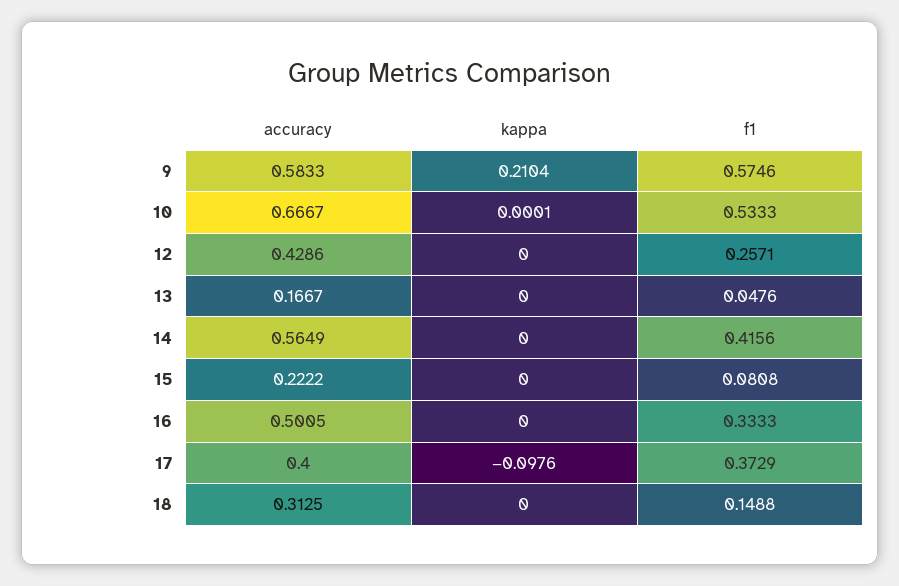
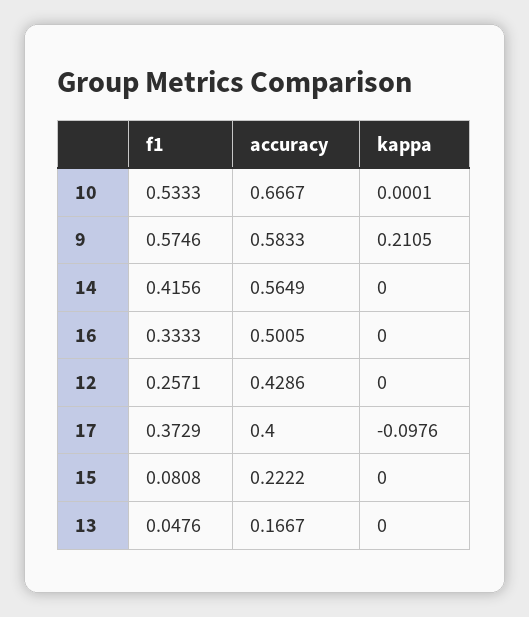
kappa, 9: 0.2104 -> 0.2105
accuracy, 18: 0.3125 -> none
kappa, 18: 0 -> none
f1, 18: 0.1488 -> none

